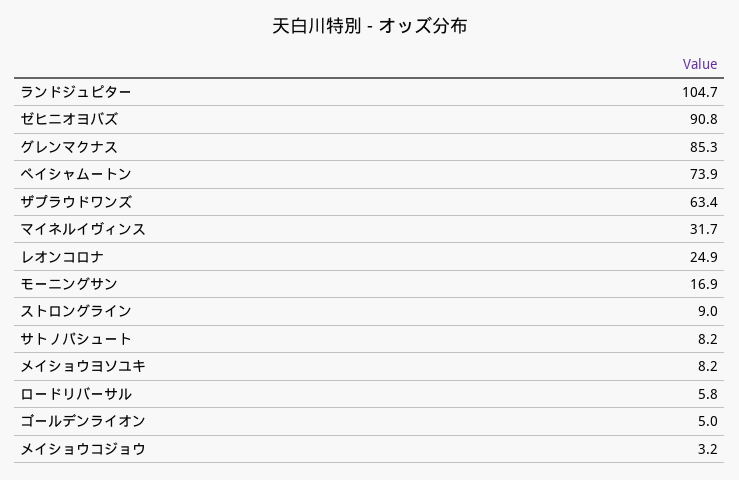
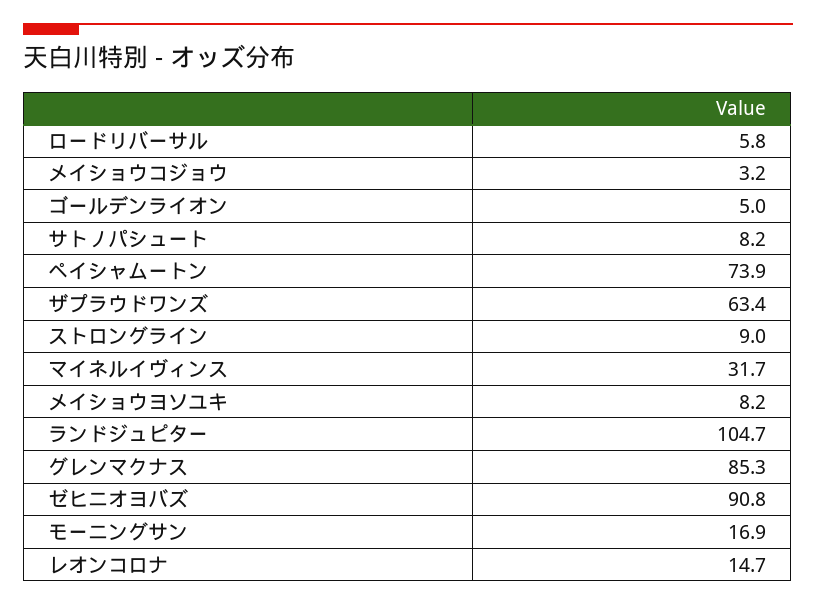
レオンコロナ: 24.9 -> 14.7

